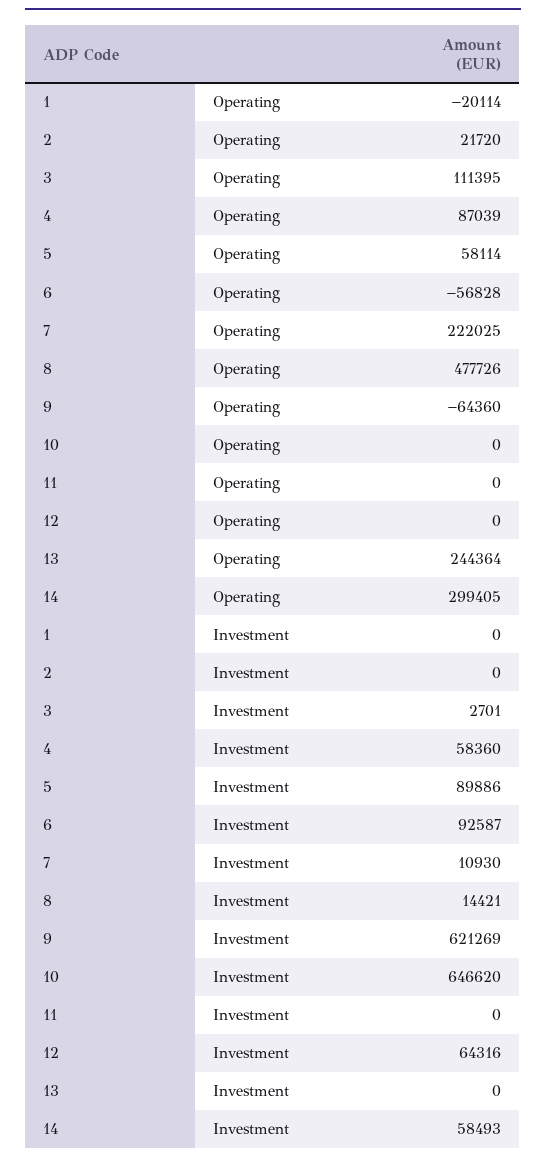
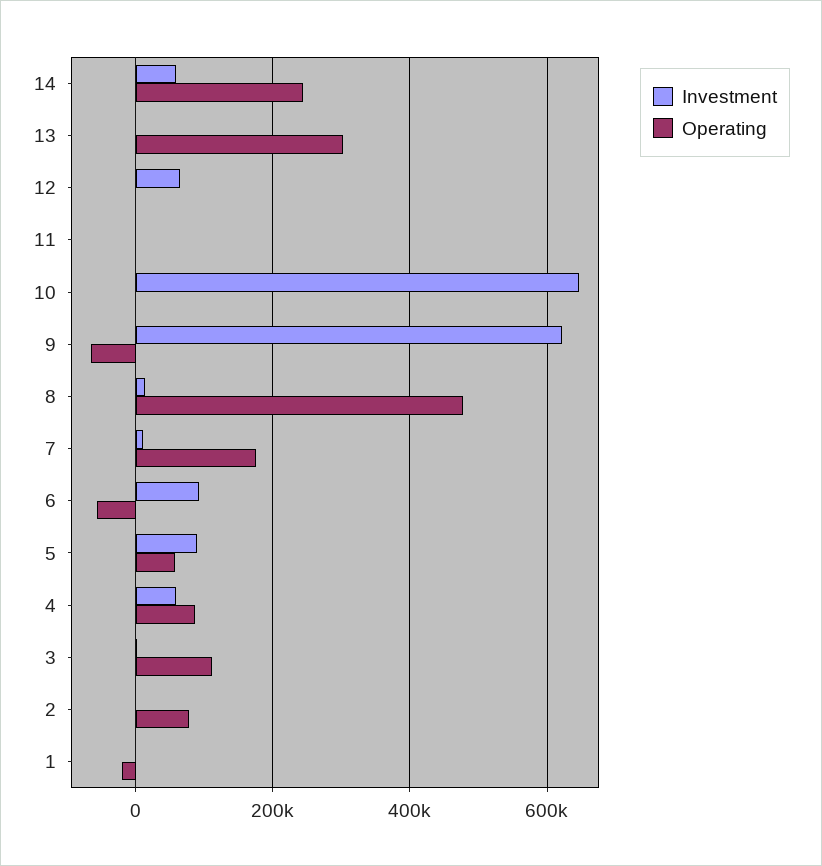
Operating, 2: 21720 -> 80000
Operating, 7: 222025 -> 180000
Operating, 13: 244364 -> 300000
Operating, 14: 299405 -> 240000

